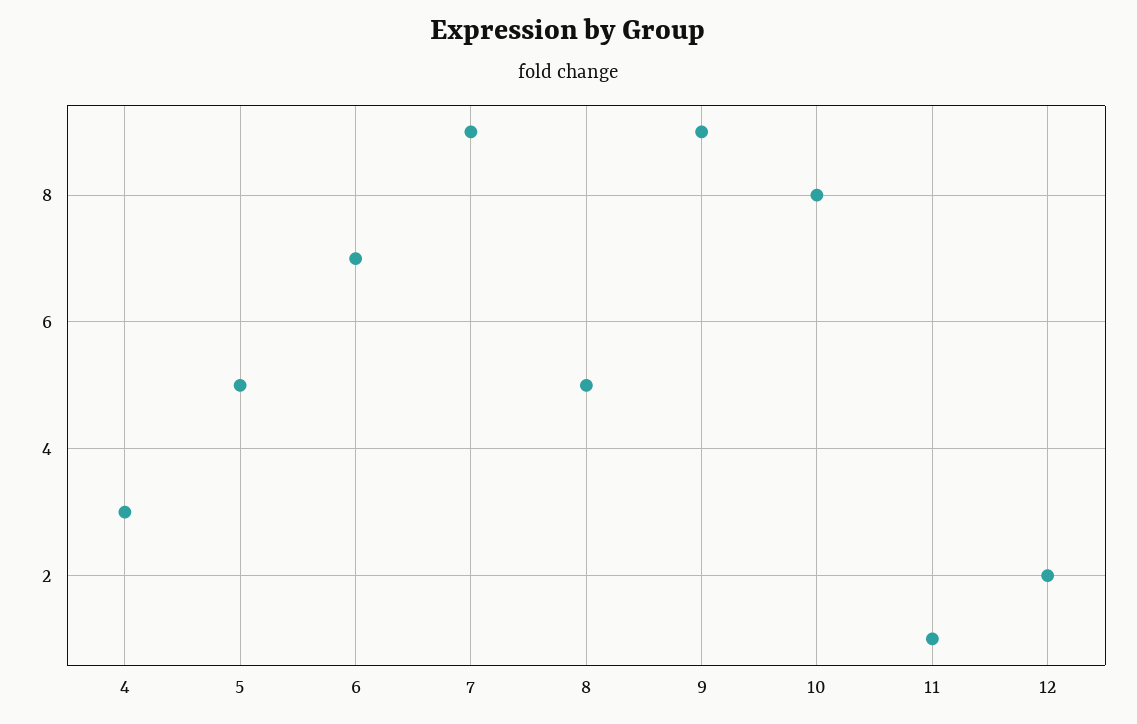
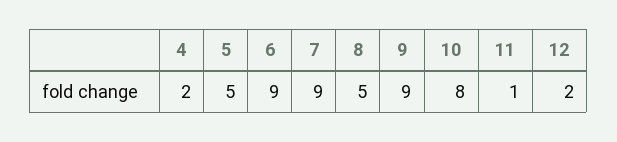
4: 3 -> 2
6: 7 -> 9

